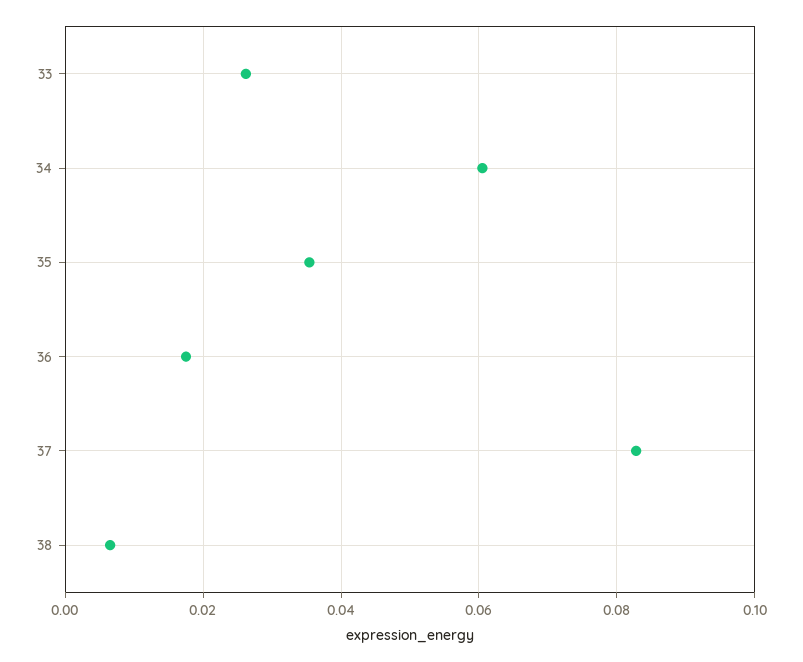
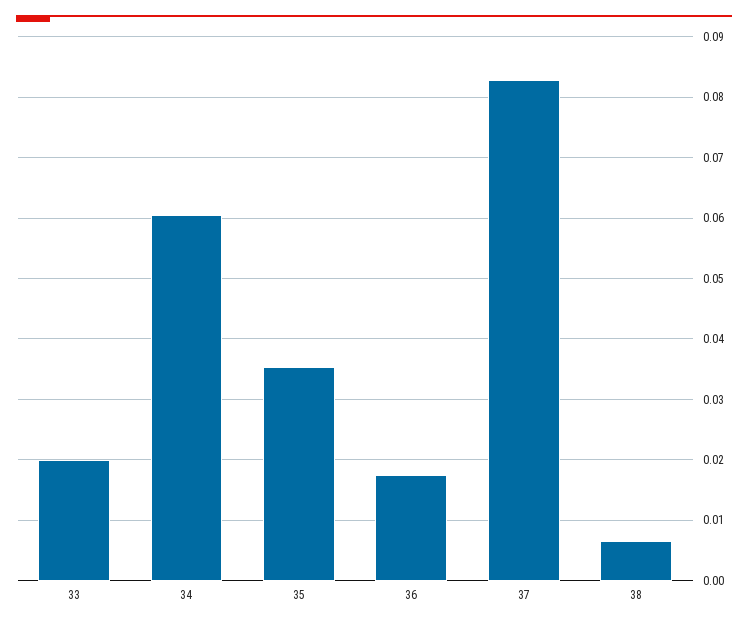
33: 0.026 -> 0.02

